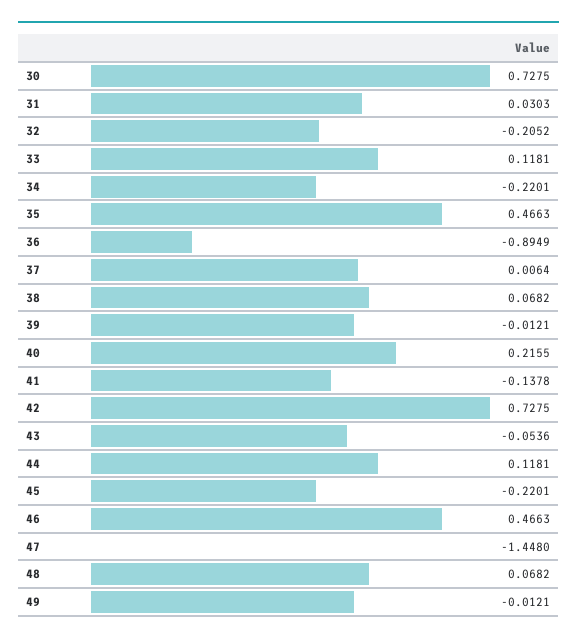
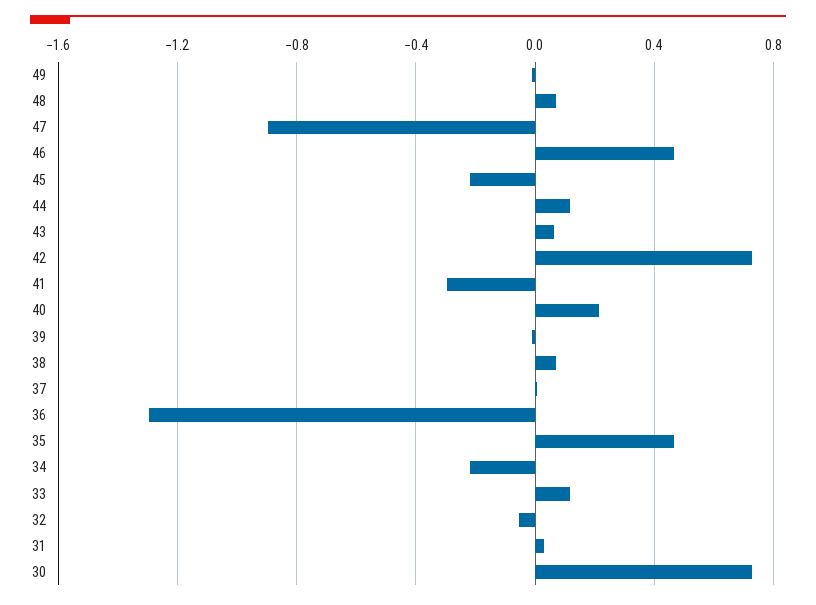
32: -0.2052 -> -0.05
36: -0.8949 -> -1.3
41: -0.1378 -> -0.3
43: -0.0536 -> 0.05
47: -1.448 -> -0.9

